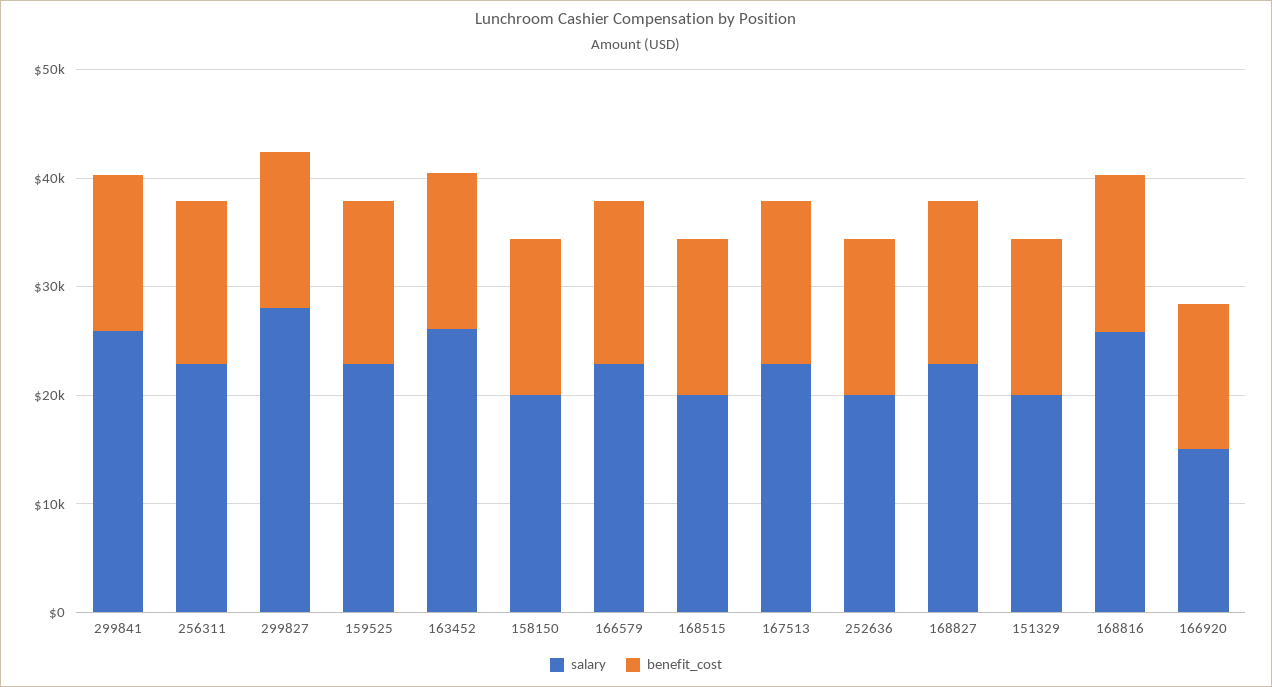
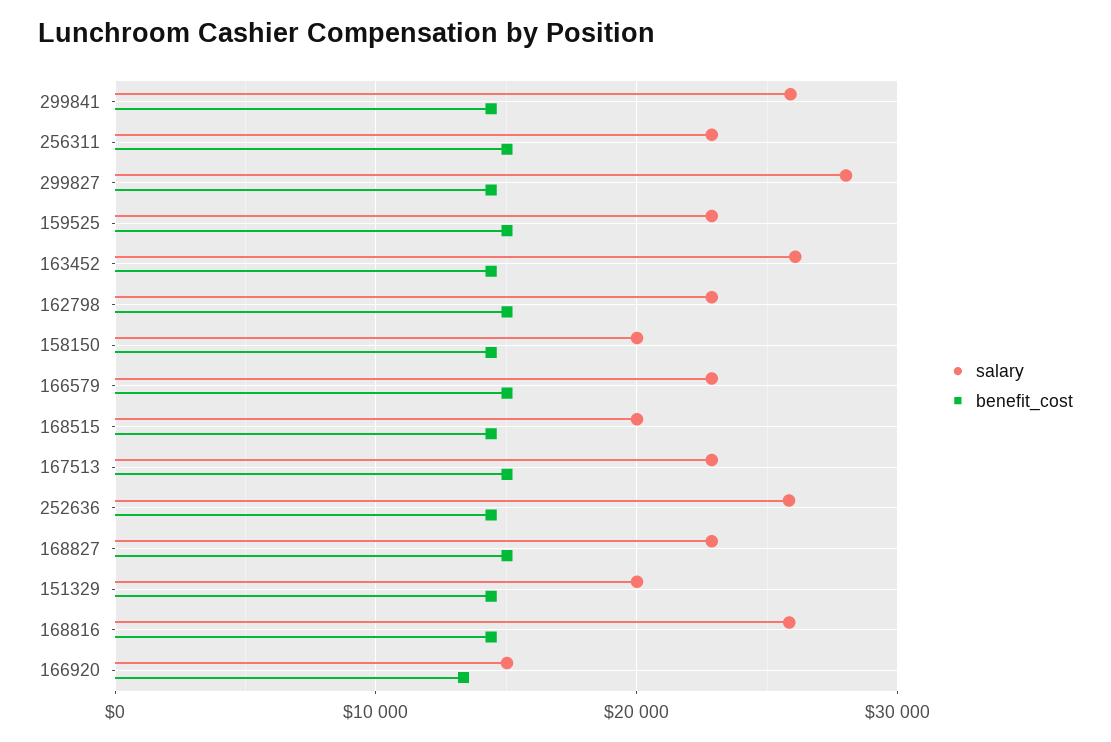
salary, 252636: 20000 -> 26000
salary, 162798: none -> 23000
benefit_cost, 162798: none -> 15000

